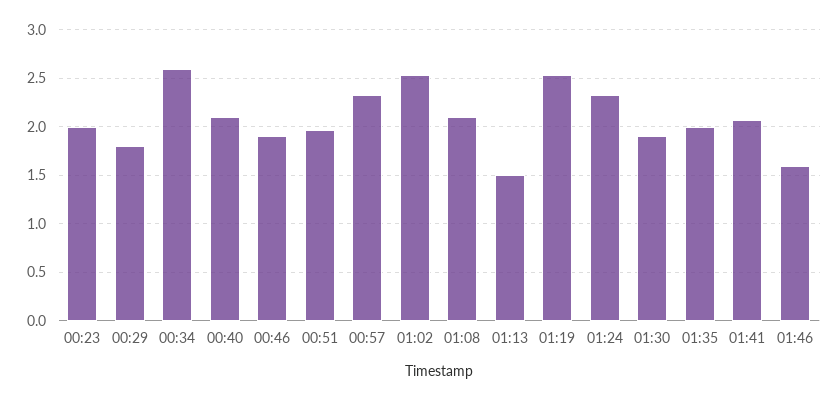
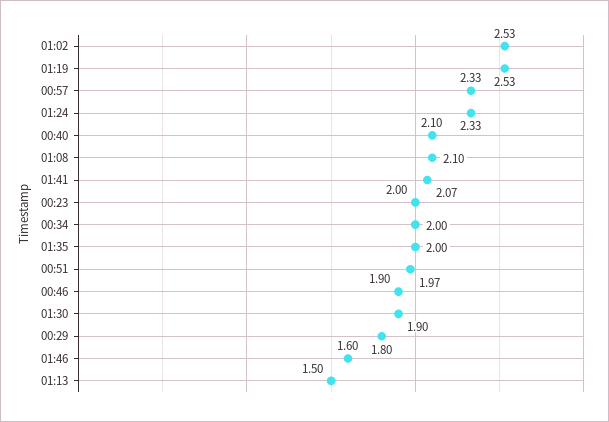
00:34: 2.6 -> 2

